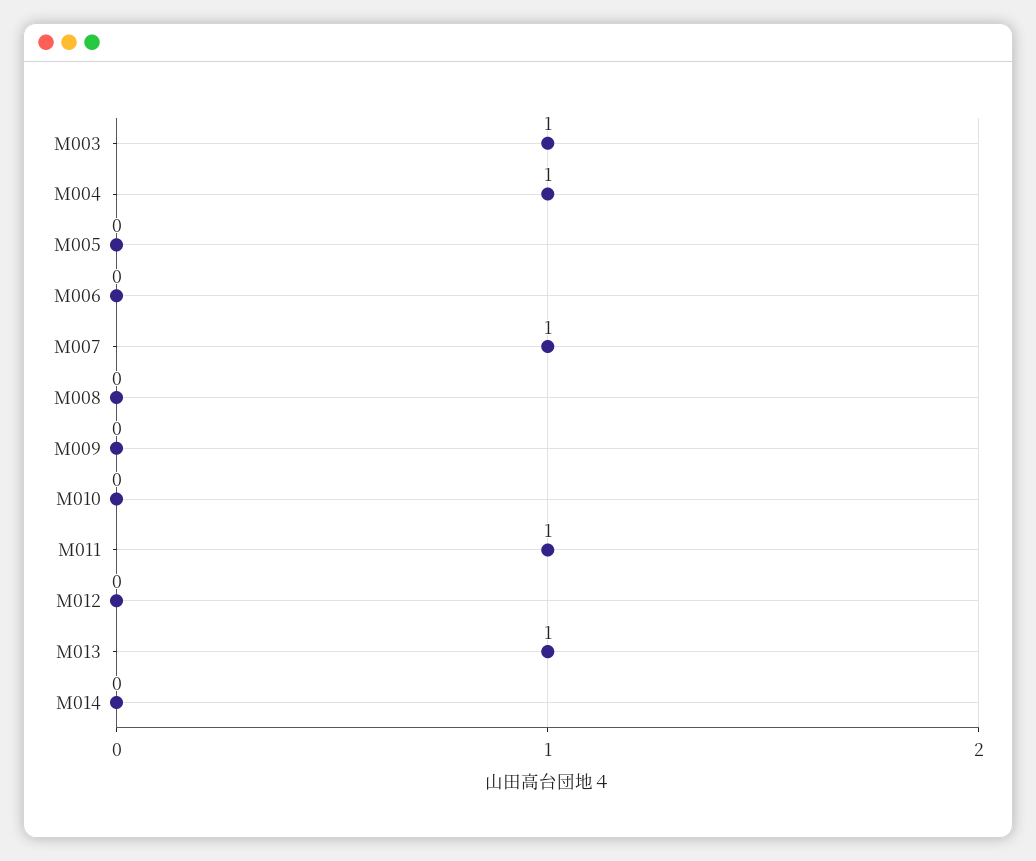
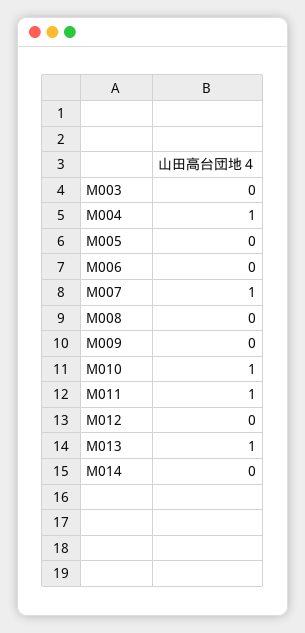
M003: 1 -> 0
M010: 0 -> 1

